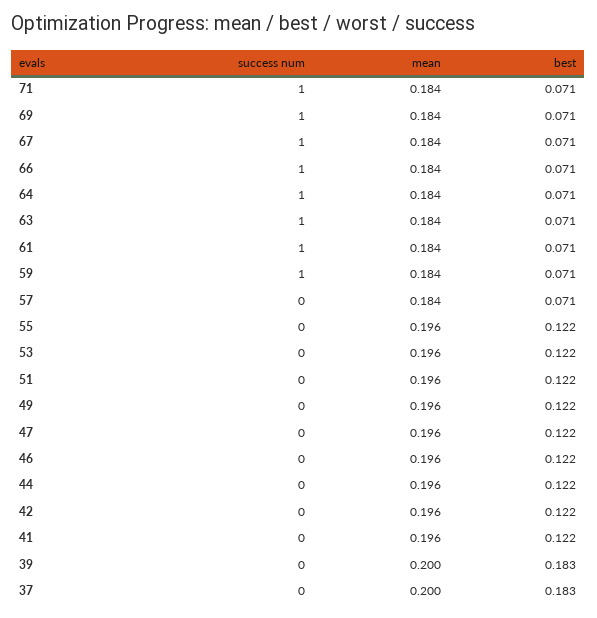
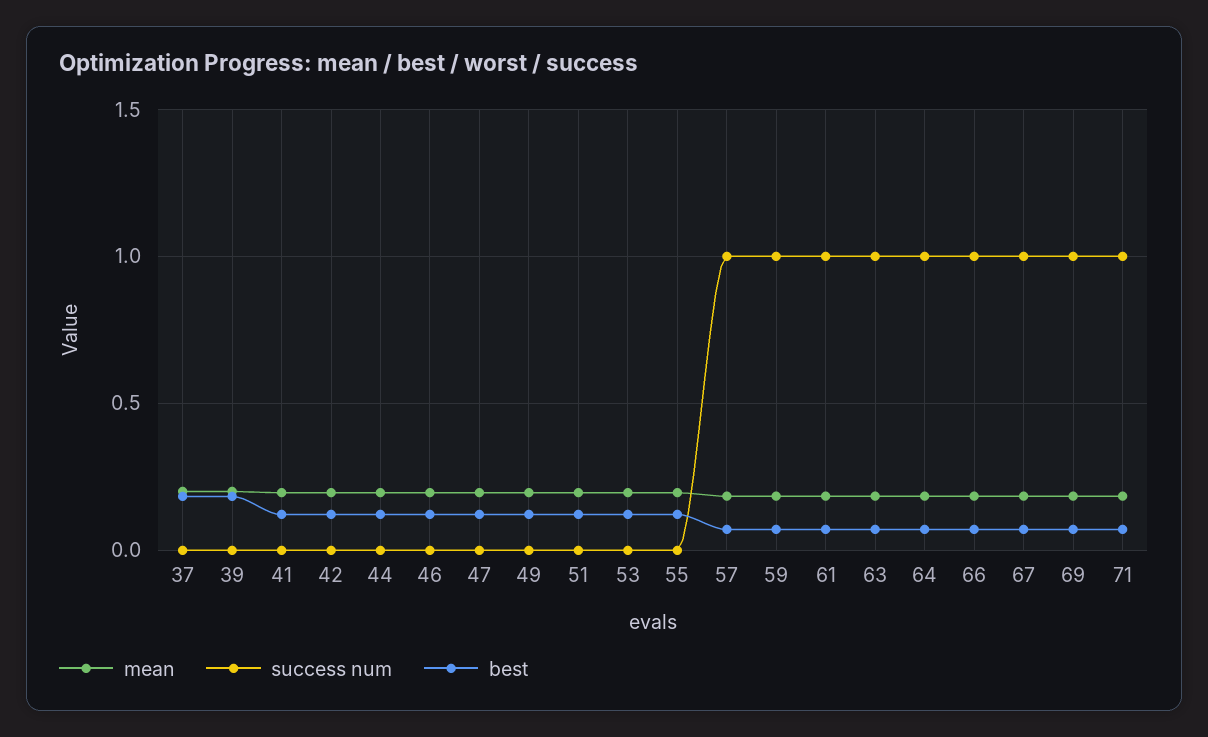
success num, 57: 0 -> 1

